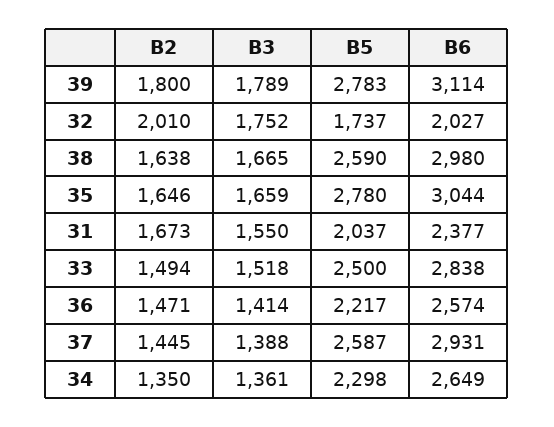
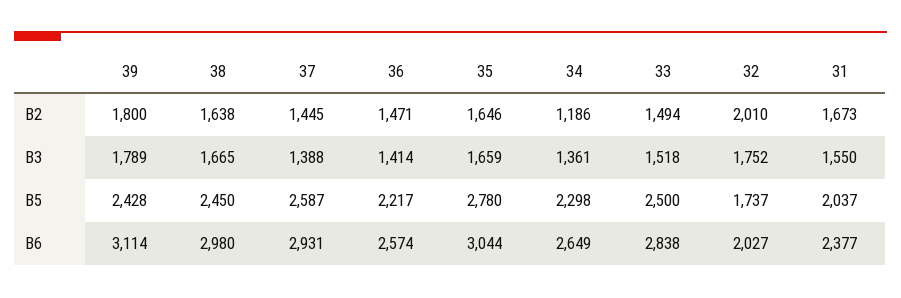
B5, 39: 2783 -> 2428
B5, 38: 2590 -> 2450
B2, 34: 1350 -> 1186

